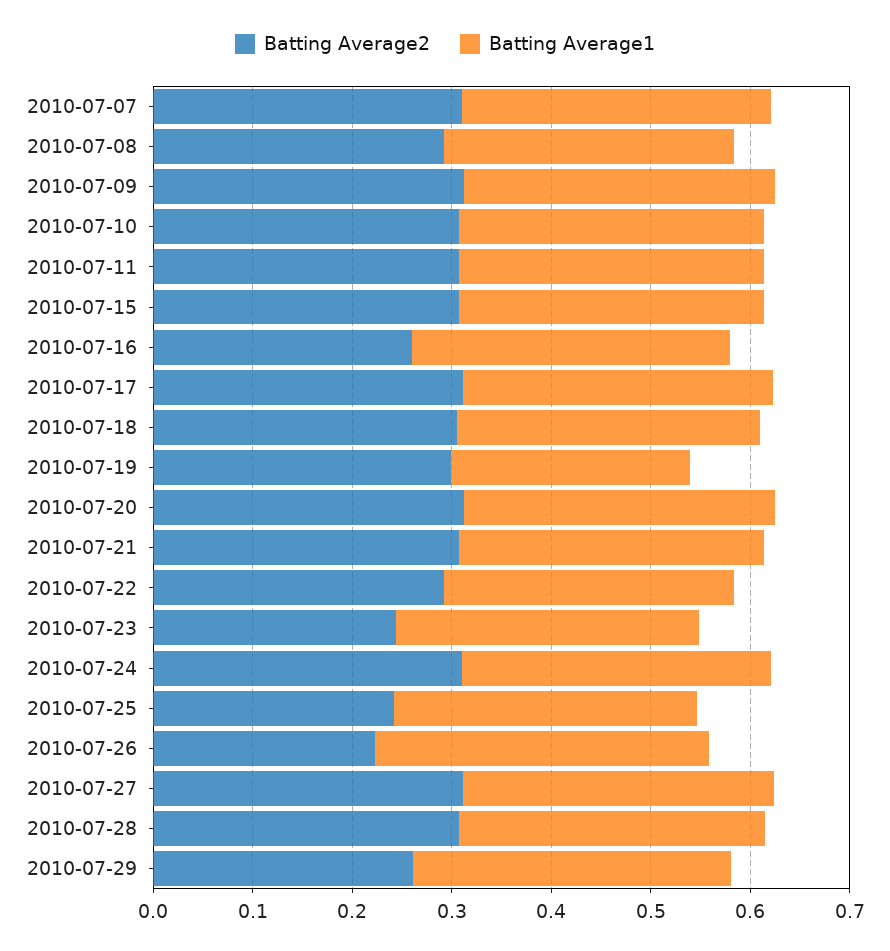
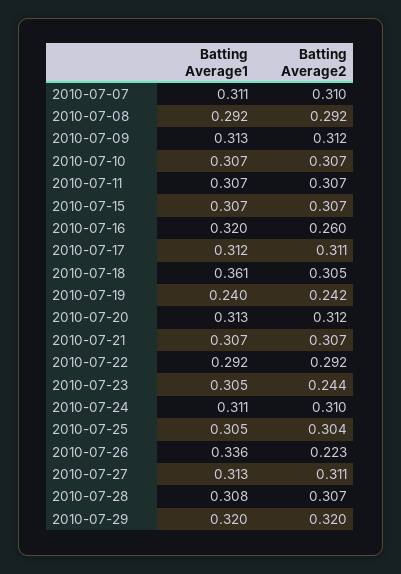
Batting Average1, 2010-07-18: 0.3 -> 0.361
Batting Average2, 2010-07-19: 0.3 -> 0.242
Batting Average2, 2010-07-25: 0.24 -> 0.304
Batting Average2, 2010-07-29: 0.26 -> 0.32

